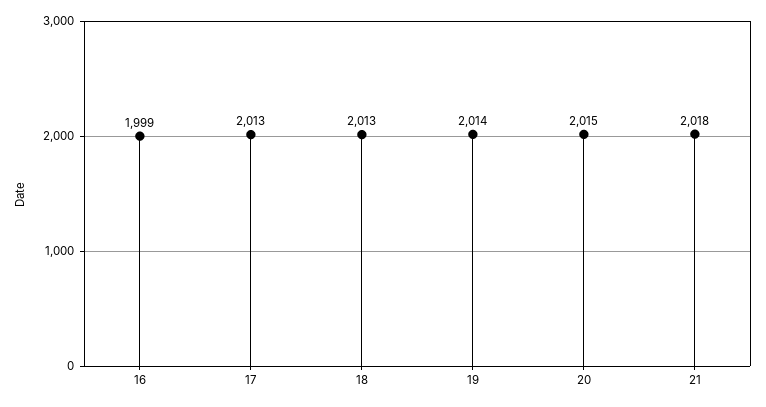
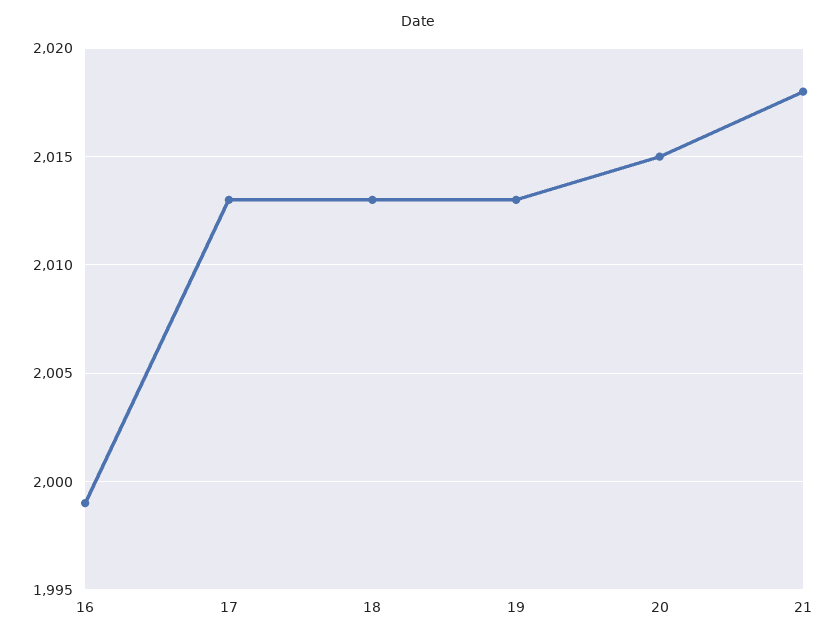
19: 2014 -> 2013

